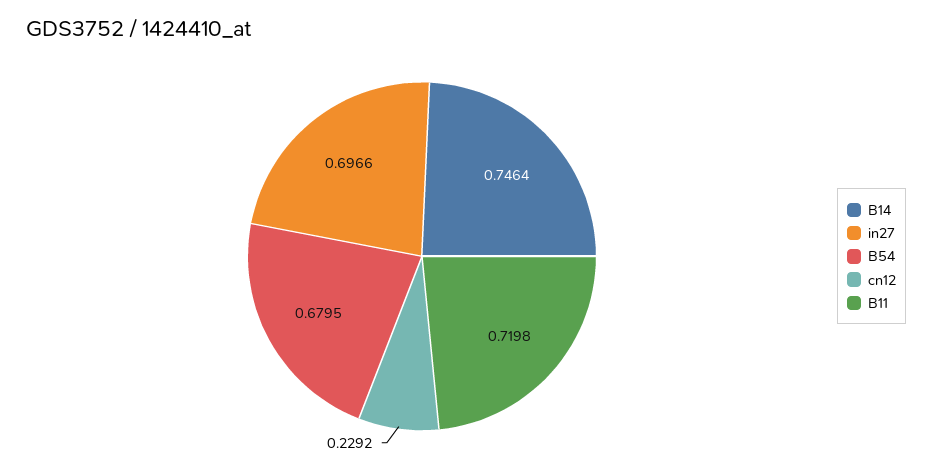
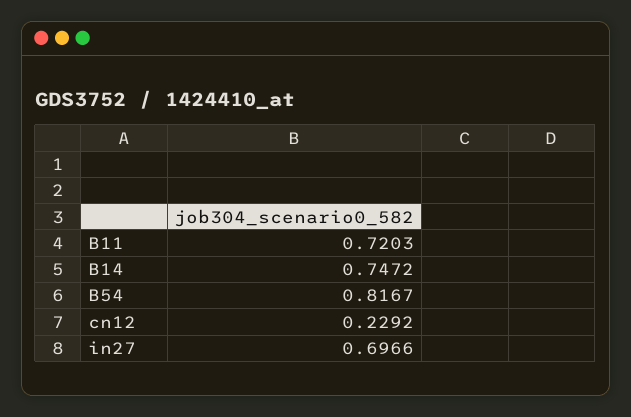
B14: 0.7464 -> 0.7472
B54: 0.6795 -> 0.8167
B11: 0.7198 -> 0.7203

